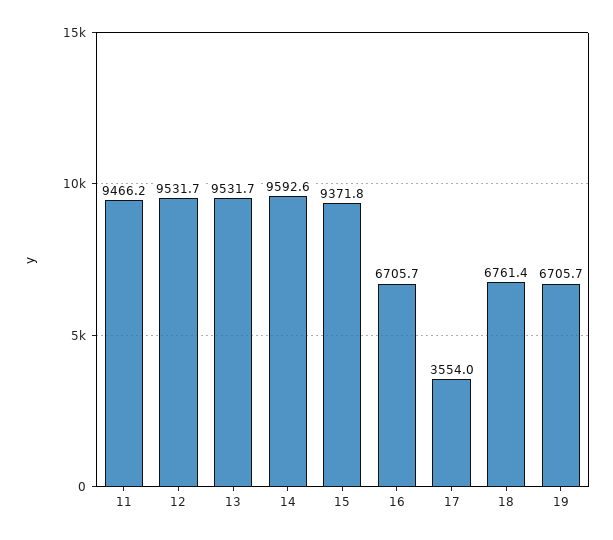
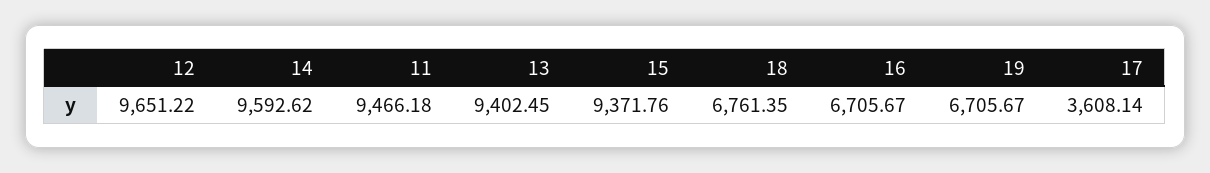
12: 9531.7 -> 9651.22
13: 9531.7 -> 9402.45
17: 3554 -> 3608.14

